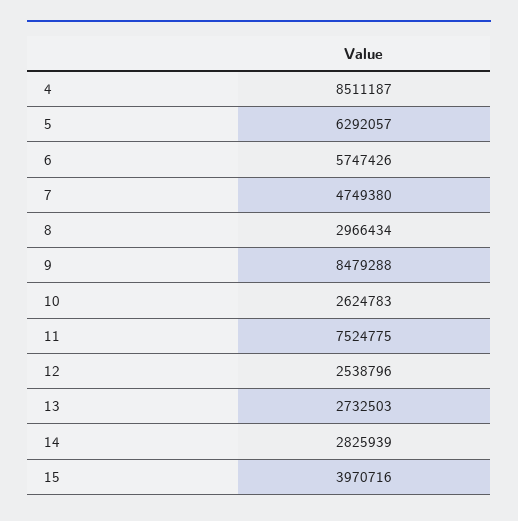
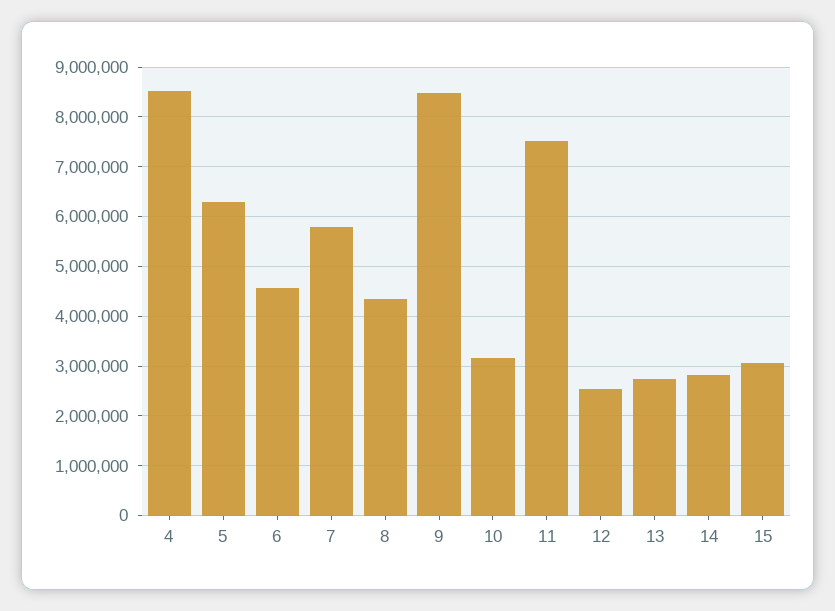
6: 5747426 -> 4600000
7: 4749380 -> 5800000
8: 2966434 -> 4400000
10: 2624783 -> 3200000
15: 3970716 -> 3000000

